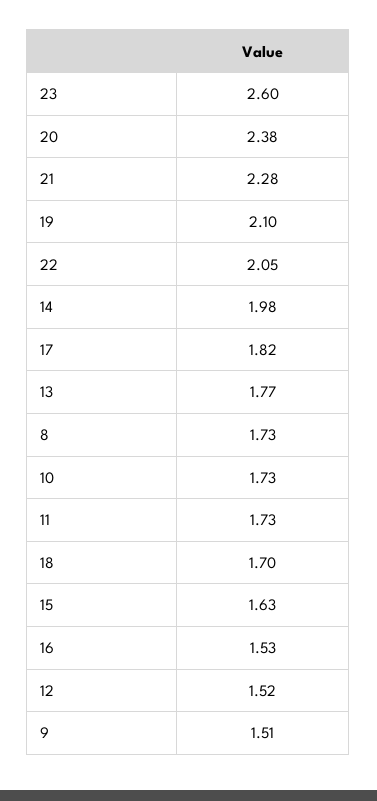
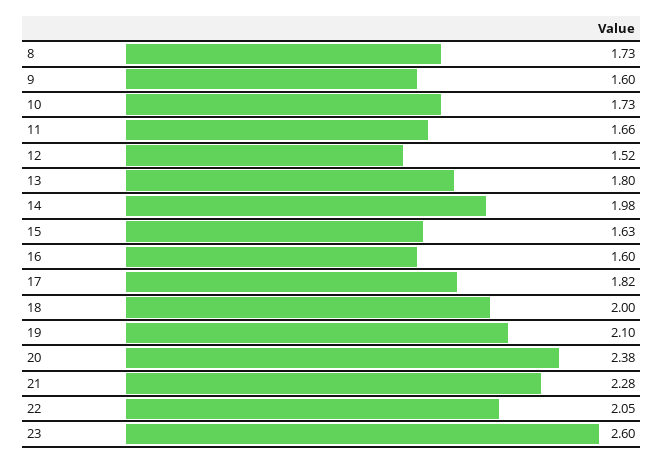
13: 1.77 -> 1.8
11: 1.73 -> 1.66
18: 1.7 -> 2
16: 1.53 -> 1.6
9: 1.51 -> 1.6

